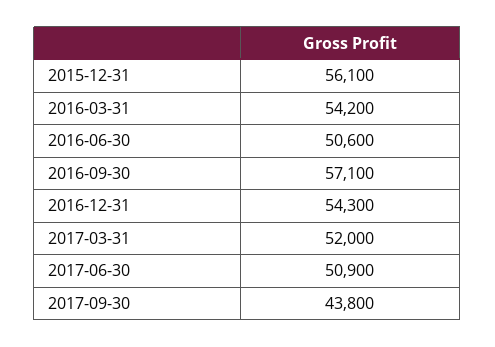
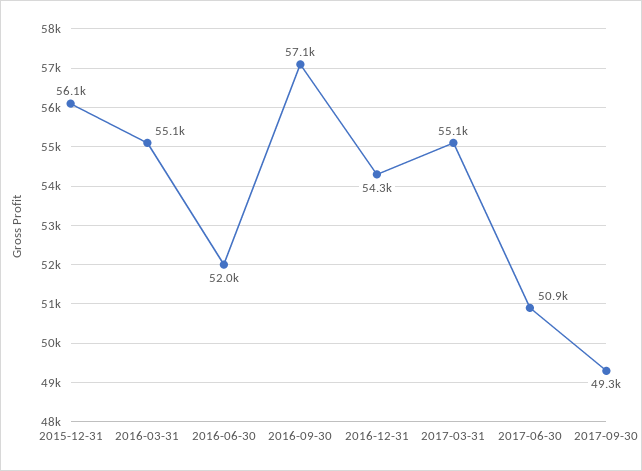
2016-03-31: 54200 -> 55100
2016-06-30: 50600 -> 52000
2017-03-31: 52000 -> 55100
2017-09-30: 43800 -> 49300

